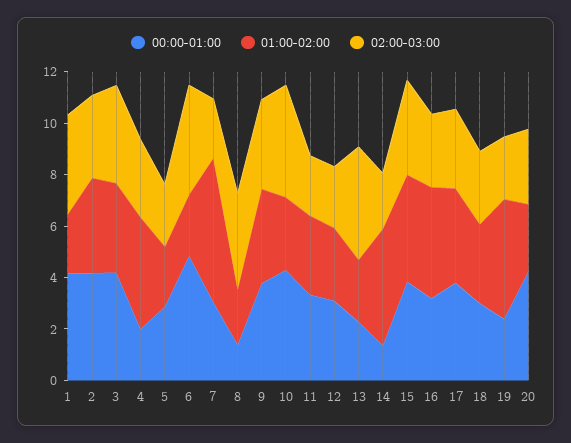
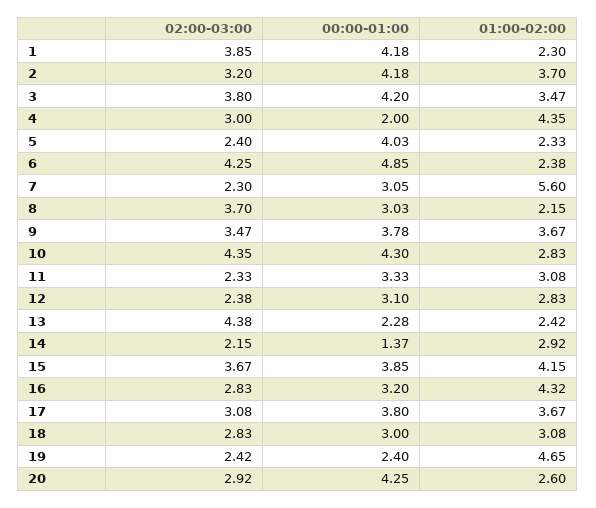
00:00-01:00, 5: 3 -> 4.03
00:00-01:00, 8: 1.5 -> 3.03
01:00-02:00, 14: 4.5 -> 2.92

